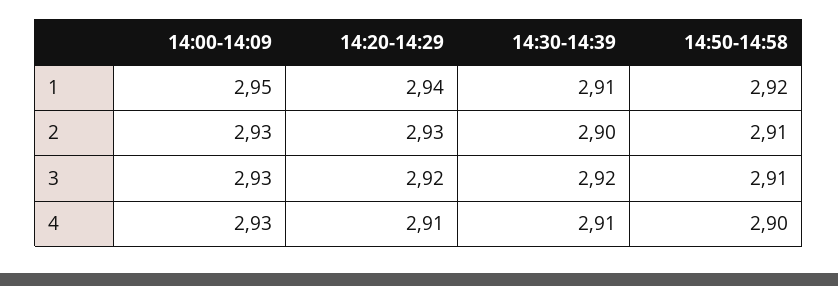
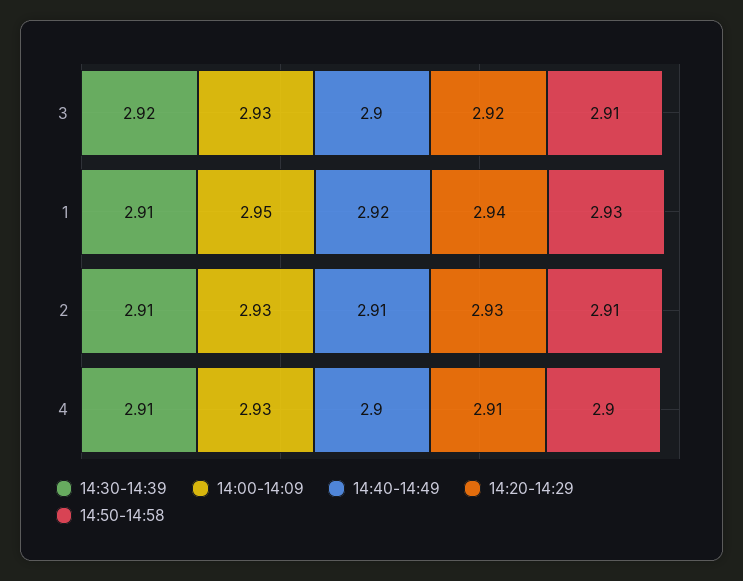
14:50-14:58, 1: 2.92 -> 2.93
14:30-14:39, 2: 2.9 -> 2.91
14:40-14:49, 3: none -> 2.9
14:40-14:49, 1: none -> 2.92
14:40-14:49, 2: none -> 2.91
14:40-14:49, 4: none -> 2.9

